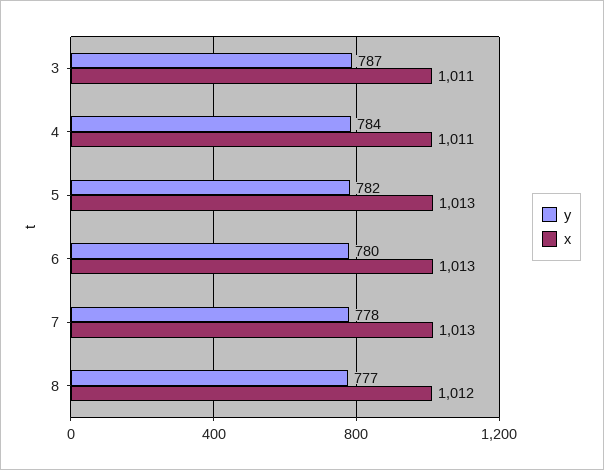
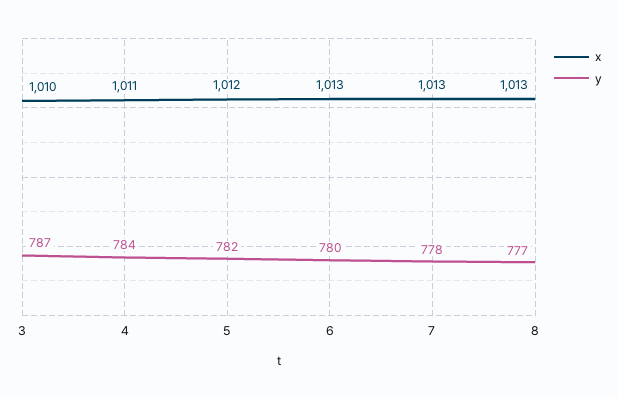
x, 3: 1011 -> 1010
x, 5: 1013 -> 1012
x, 8: 1012 -> 1013

